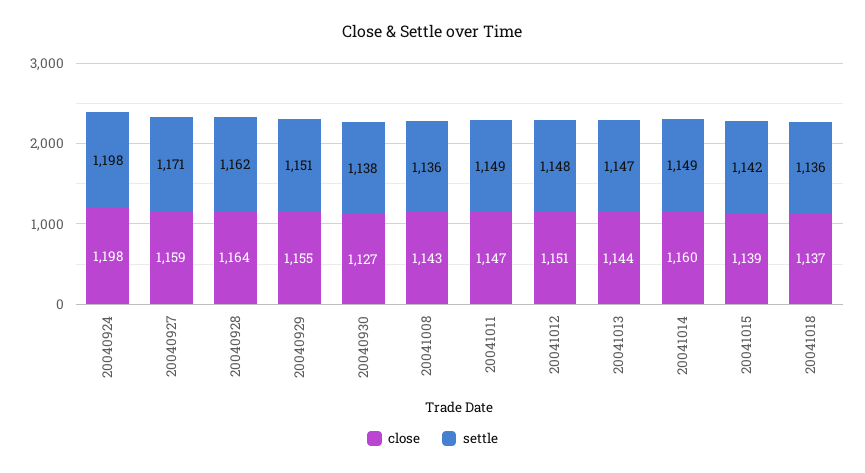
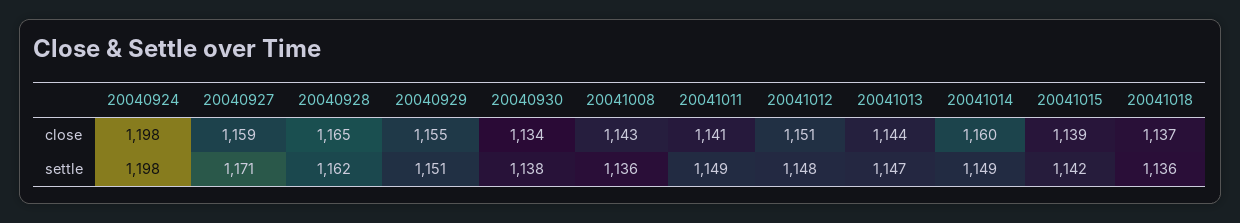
close, 20040928: 1164 -> 1165
close, 20040930: 1127 -> 1134
close, 20041011: 1147 -> 1141

